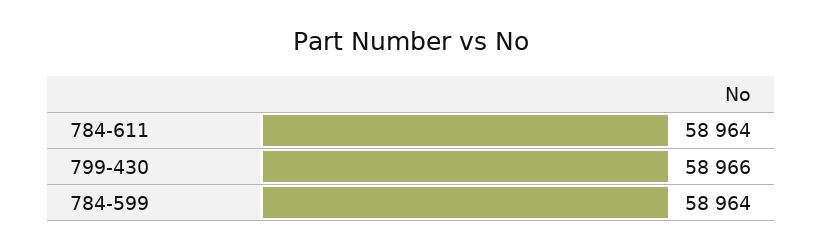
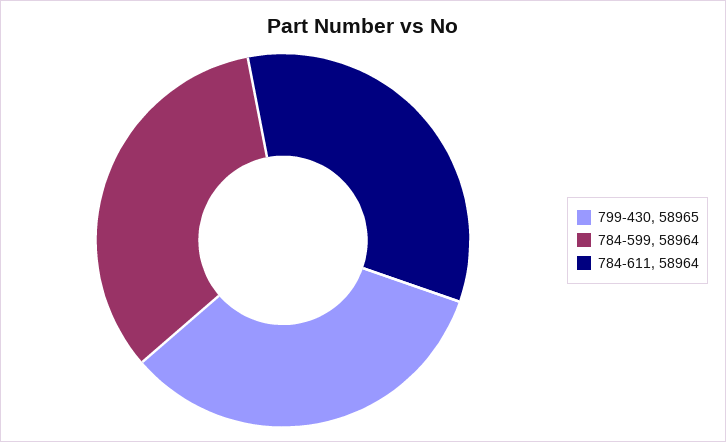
799-430: 58966 -> 58965

